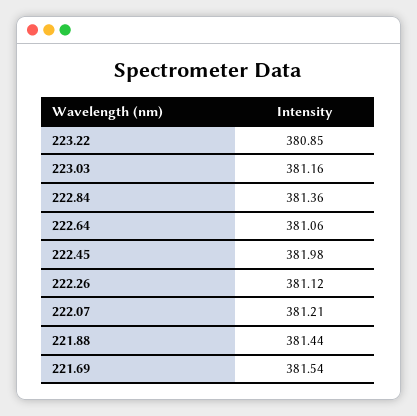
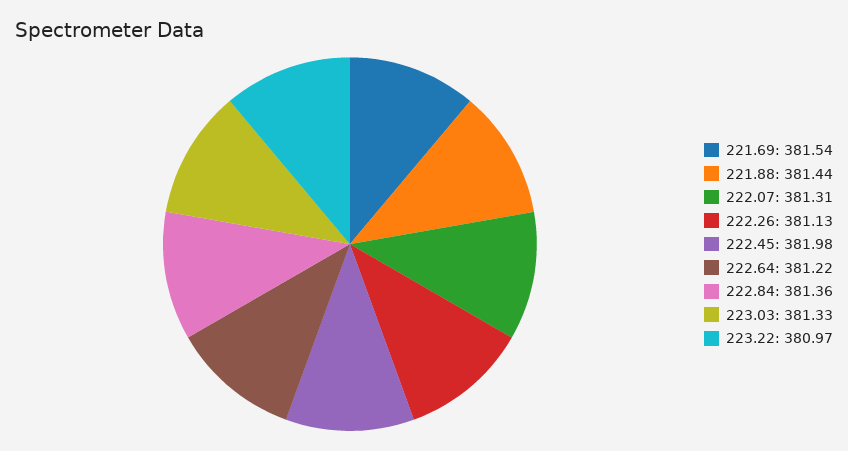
223.22: 380.85 -> 380.97
223.03: 381.16 -> 381.33
222.64: 381.06 -> 381.22
222.26: 381.12 -> 381.13
222.07: 381.21 -> 381.31

